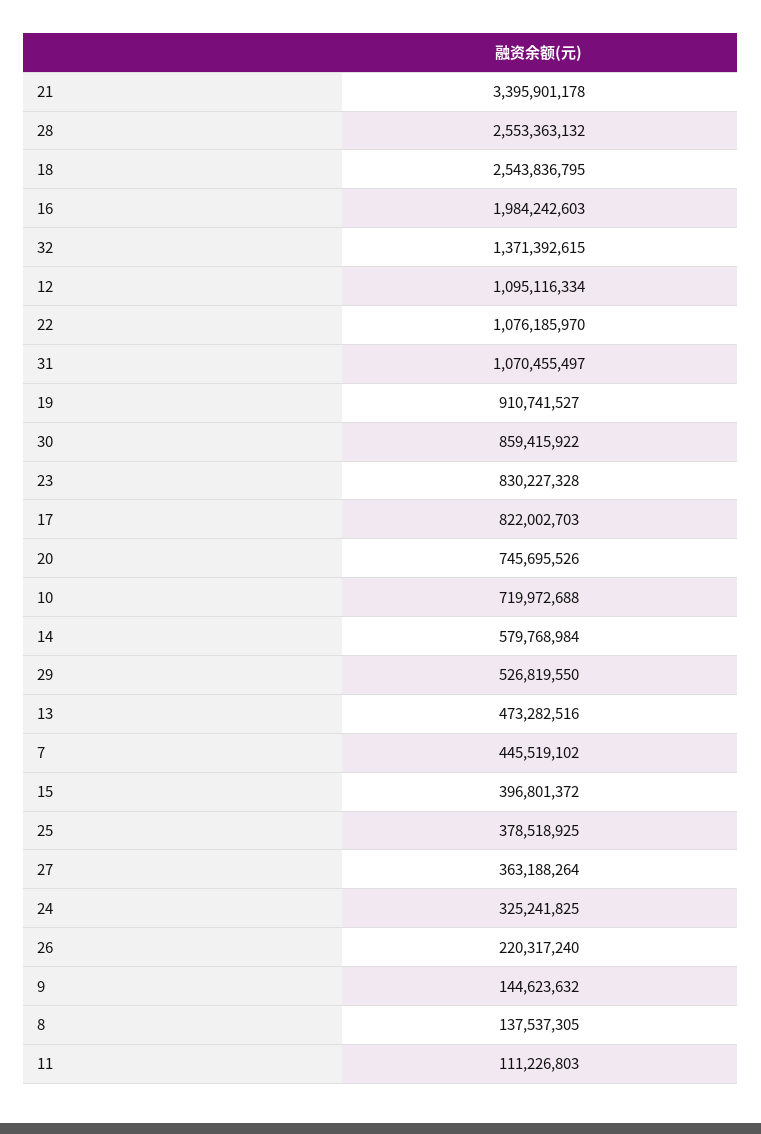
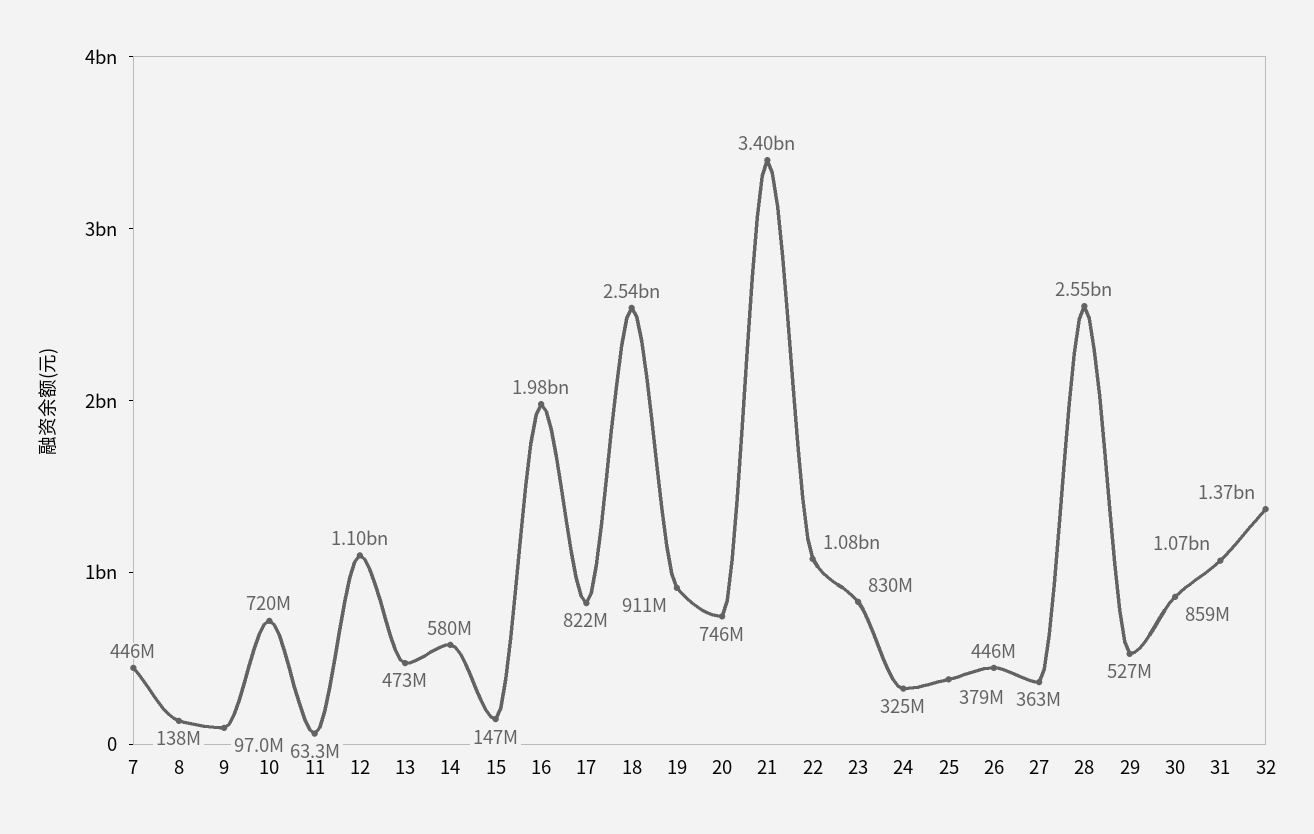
15: 396801372 -> 147000000
26: 220317240 -> 446000000
9: 144623632 -> 97000000
11: 111226803 -> 63300000

